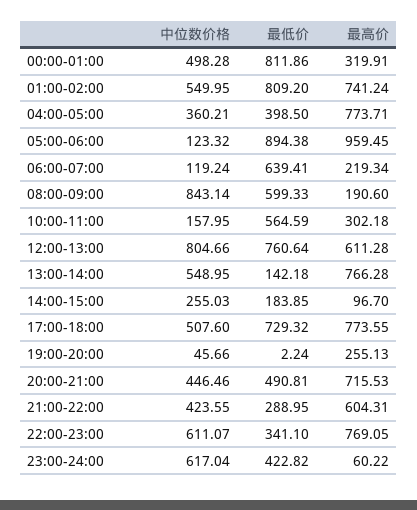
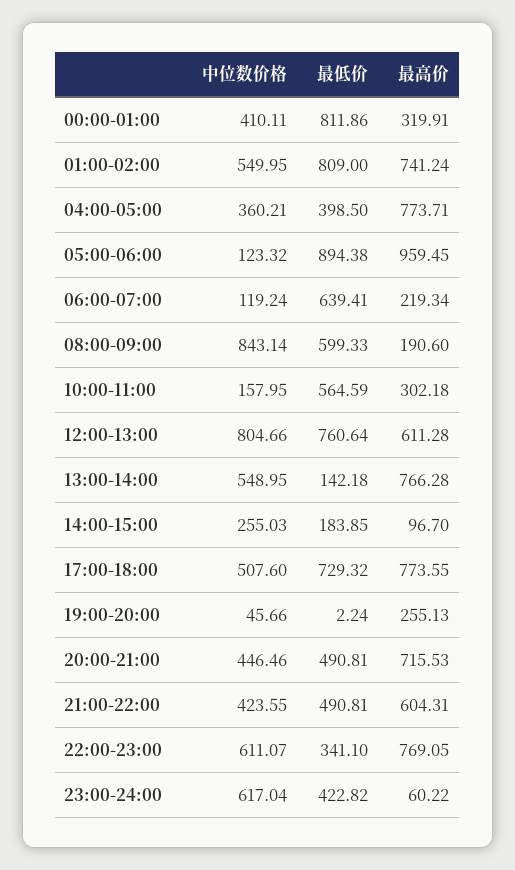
中位数价格, 00:00-01:00: 498.28 -> 410.11
最低价, 01:00-02:00: 809.2 -> 809
最低价, 21:00-22:00: 288.95 -> 490.81

